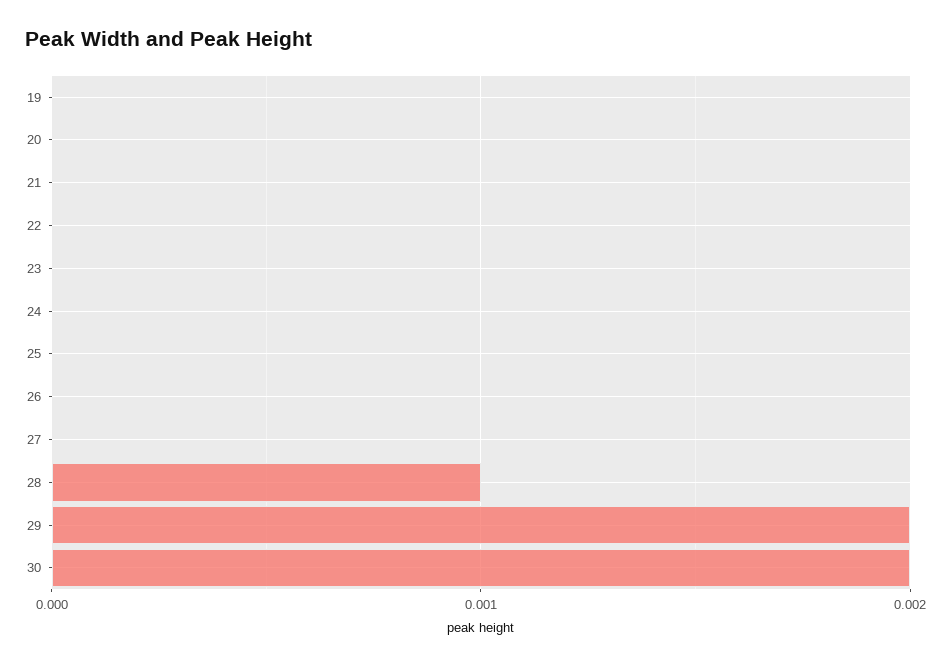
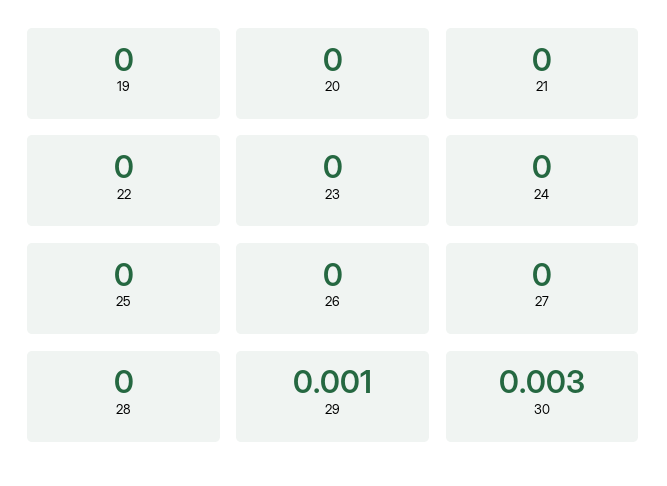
28: 0.001 -> 0
29: 0.002 -> 0.001
30: 0.002 -> 0.003

